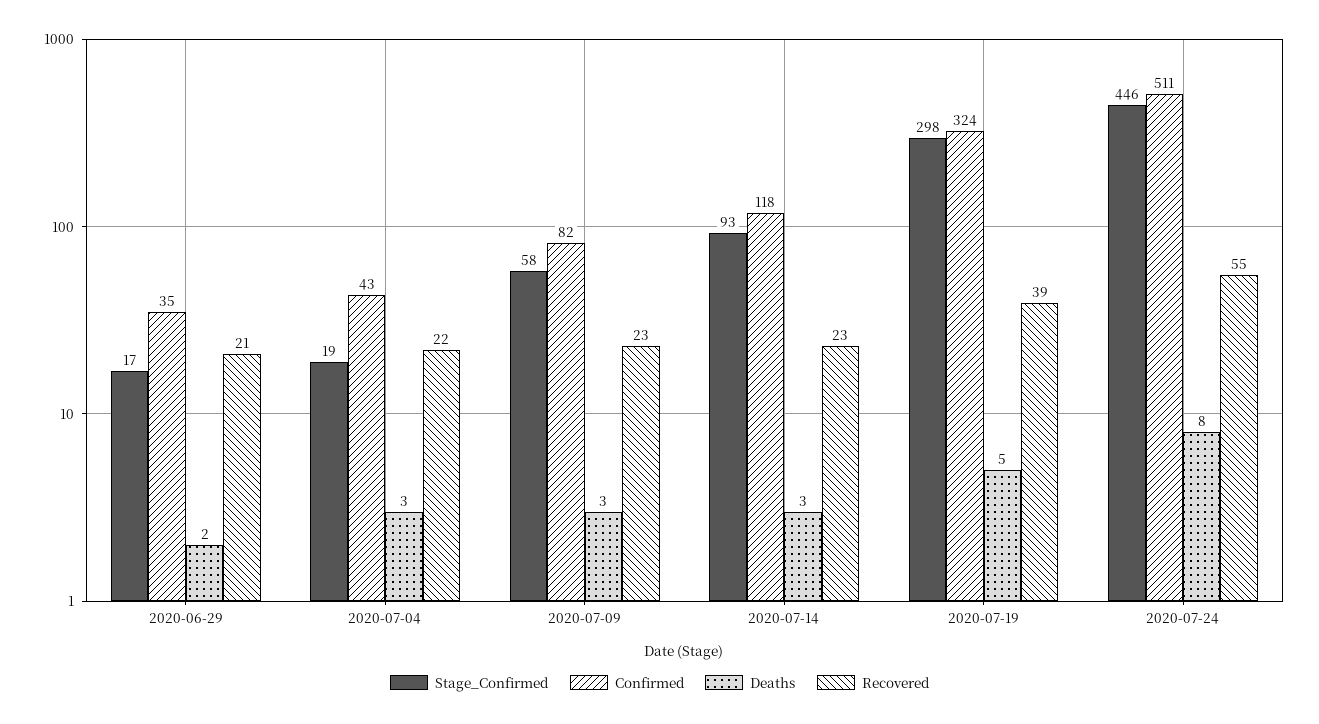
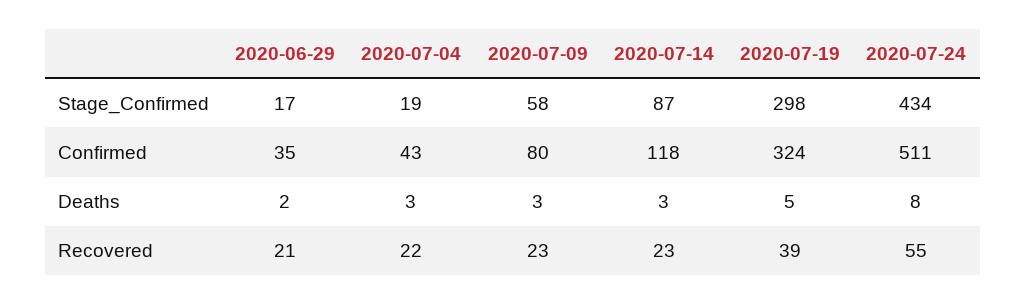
Confirmed, 2020-07-09: 82 -> 80
Stage_Confirmed, 2020-07-14: 93 -> 87
Stage_Confirmed, 2020-07-24: 446 -> 434

